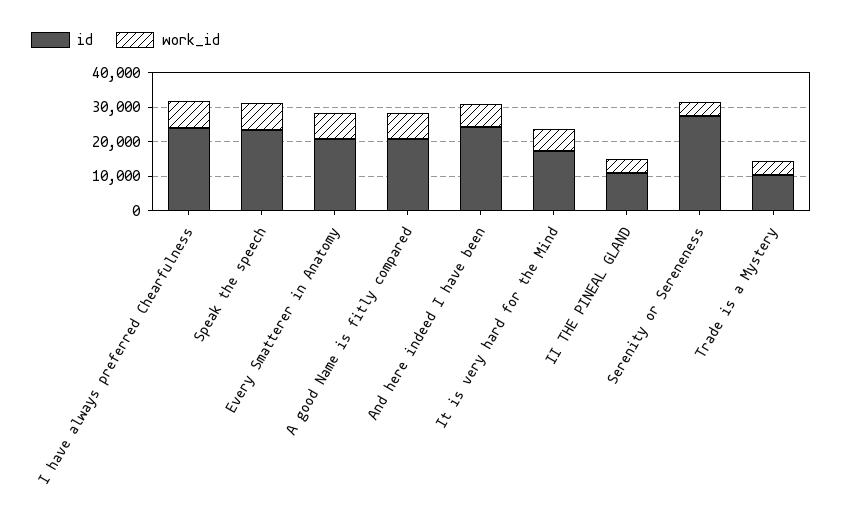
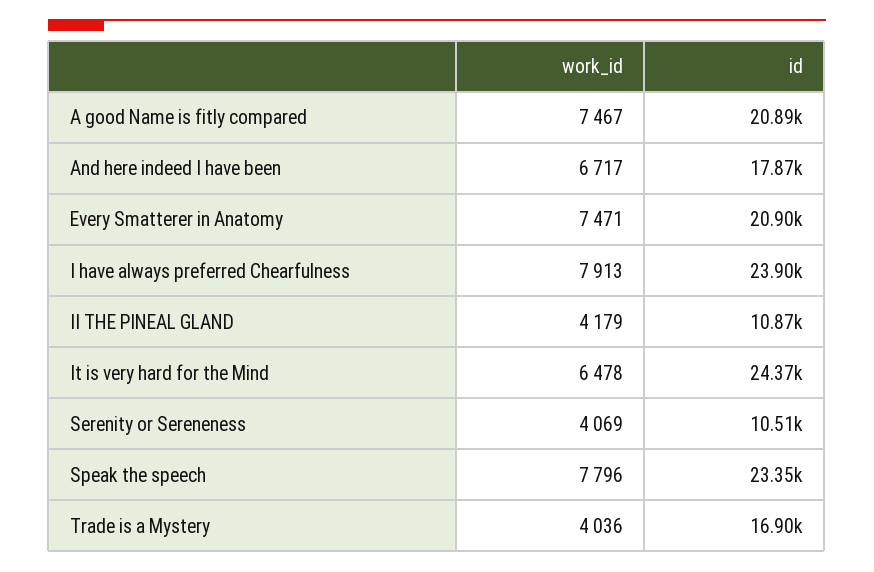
id, And here indeed I have been: 25000 -> 17870
id, It is very hard for the Mind: 17500 -> 24370
id, Serenity or Sereneness: 27500 -> 10510
id, Trade is a Mystery: 10000 -> 16900

